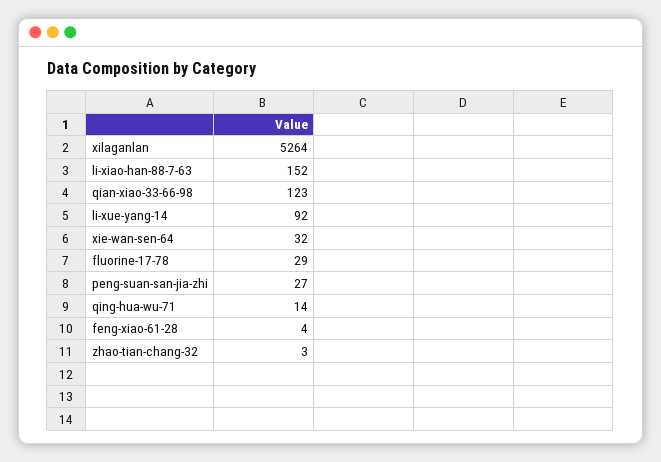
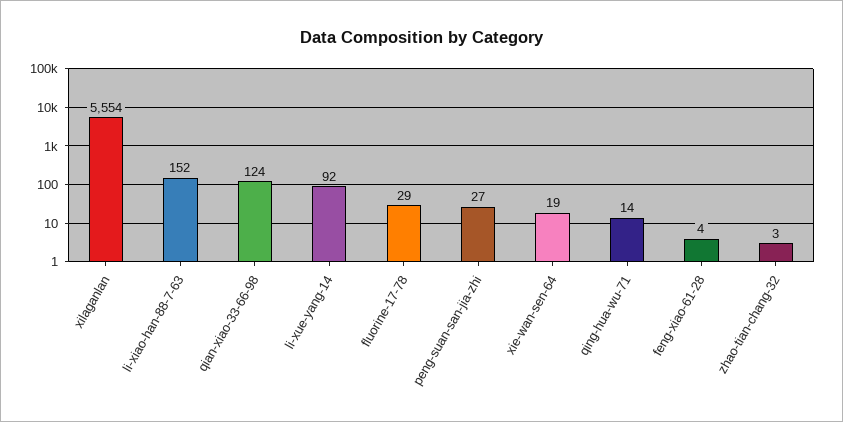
xilaganlan: 5264 -> 5554
qian-xiao-33-66-98: 123 -> 124
xie-wan-sen-64: 32 -> 19

